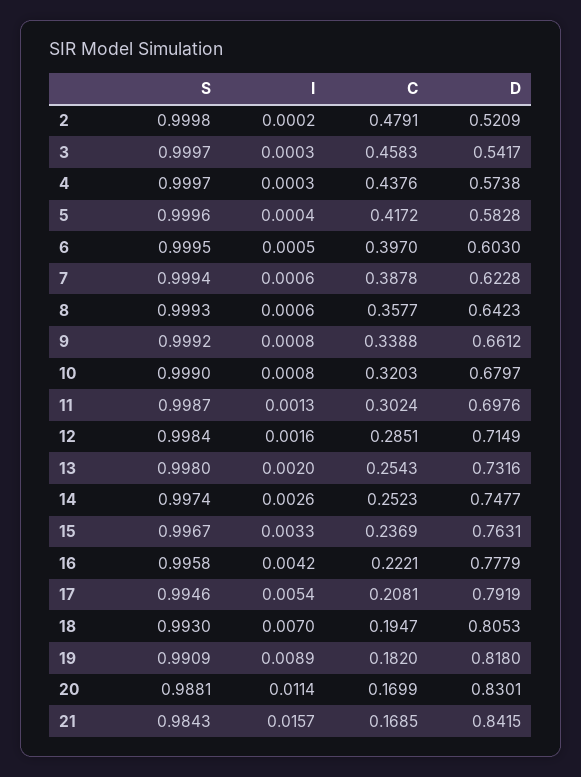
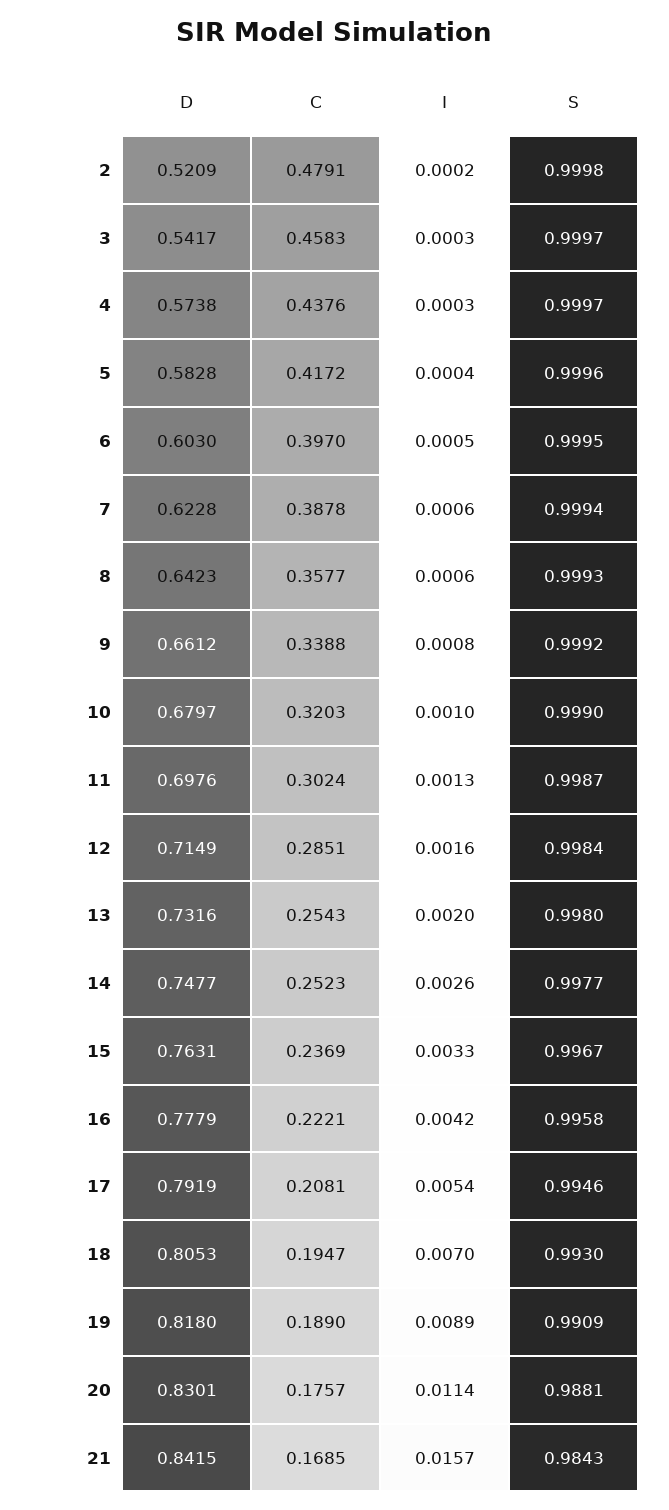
I, 10: 0.0008 -> 0.001
S, 14: 0.9974 -> 0.9977
C, 19: 0.182 -> 0.189
C, 20: 0.1699 -> 0.1757

